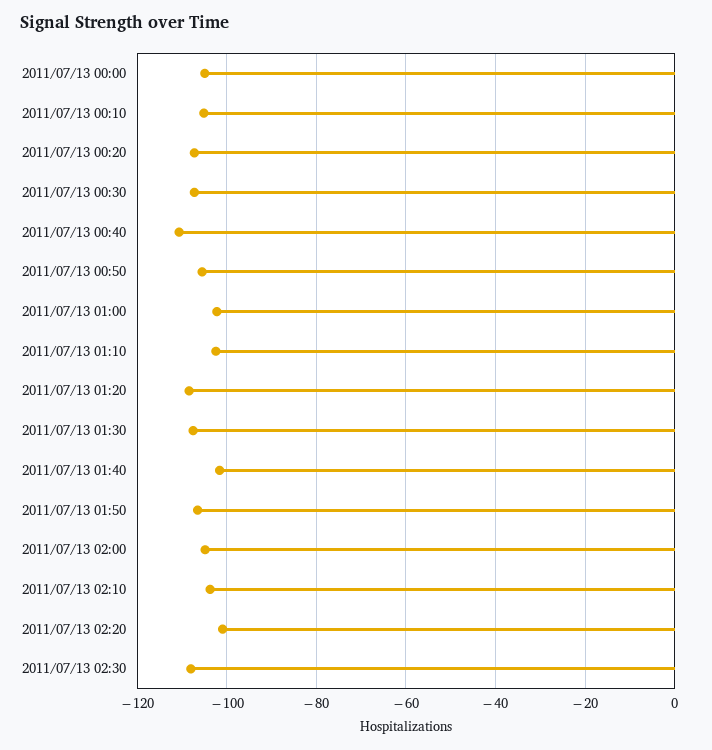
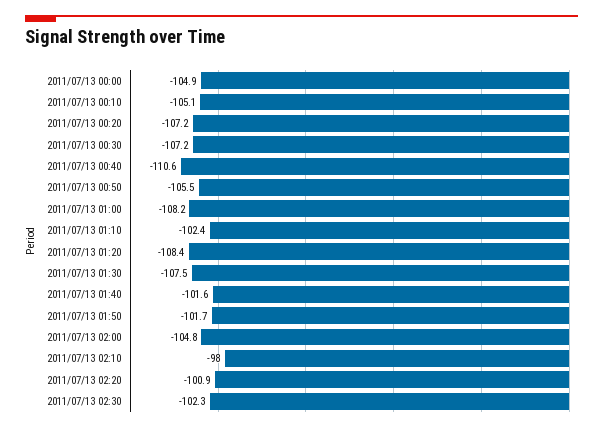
2011/07/13 01:00: -102 -> -108.2
2011/07/13 01:50: -106 -> -101.7
2011/07/13 02:10: -104 -> -98
2011/07/13 02:30: -108 -> -102.3

